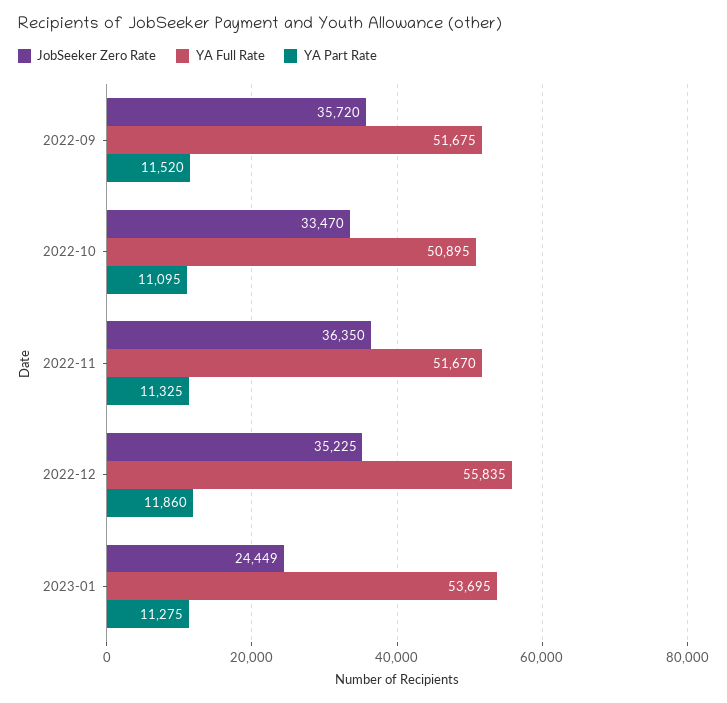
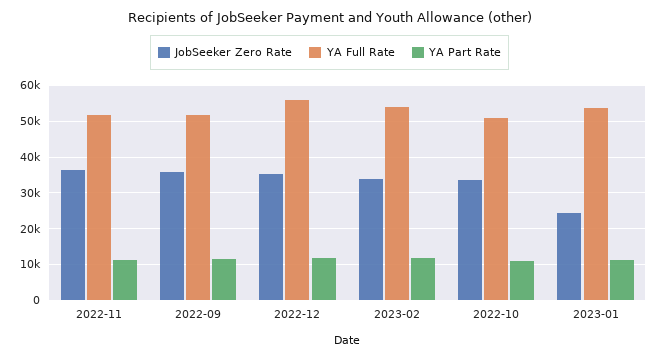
JobSeeker Zero Rate, 2023-02: none -> 34000
YA Full Rate, 2023-02: none -> 54000
YA Part Rate, 2023-02: none -> 12000

